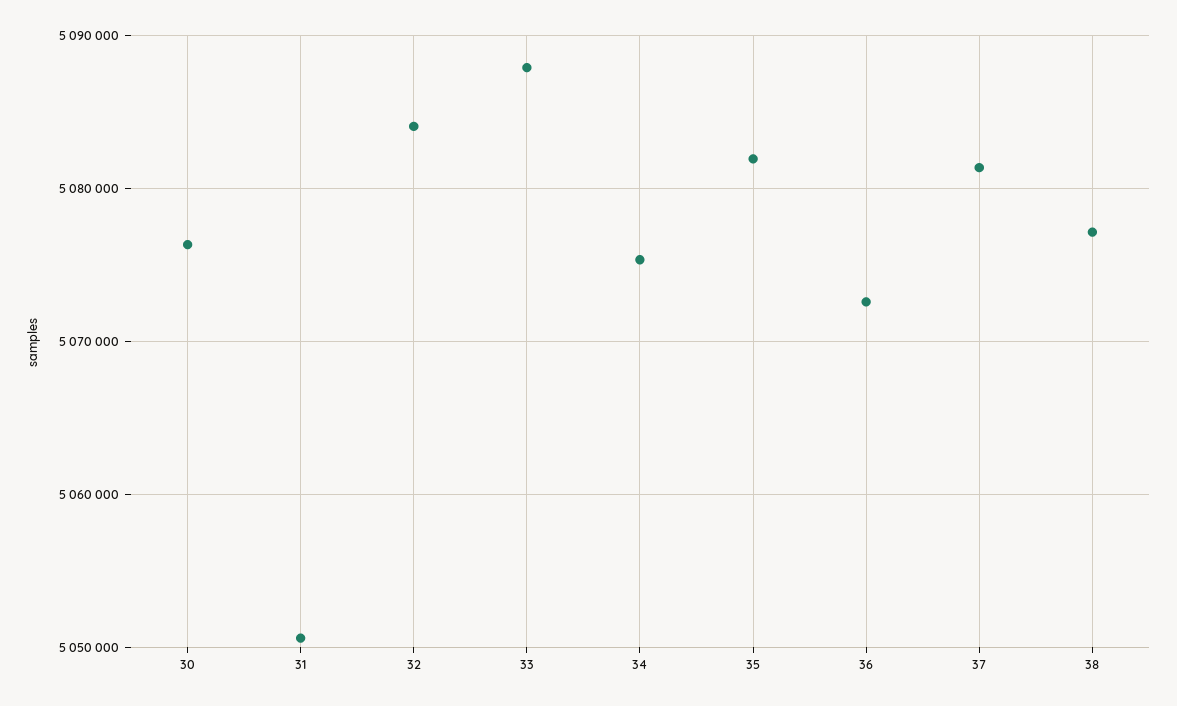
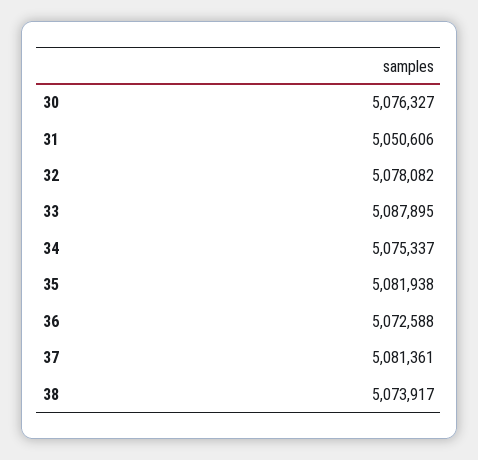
32: 5084000 -> 5078082
38: 5077000 -> 5073917

